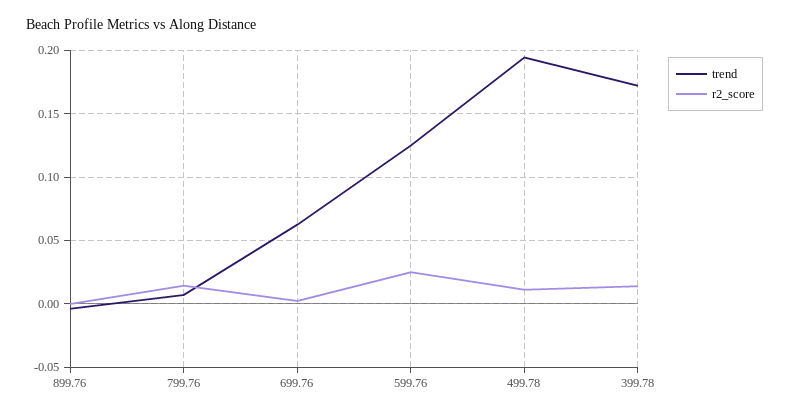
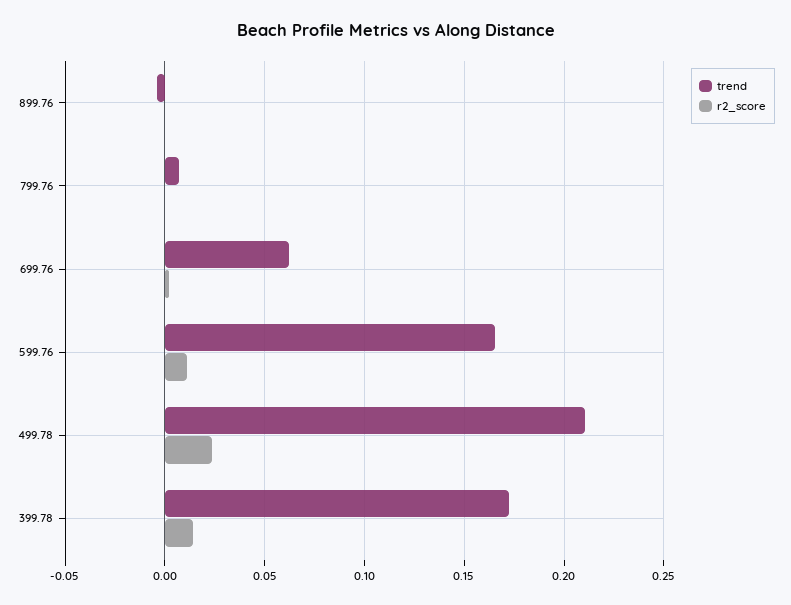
r2_score, 799.76: 0.015 -> 0
trend, 599.76: 0.125 -> 0.165
r2_score, 599.76: 0.025 -> 0.01
trend, 499.78: 0.195 -> 0.21
r2_score, 499.78: 0.01 -> 0.025

